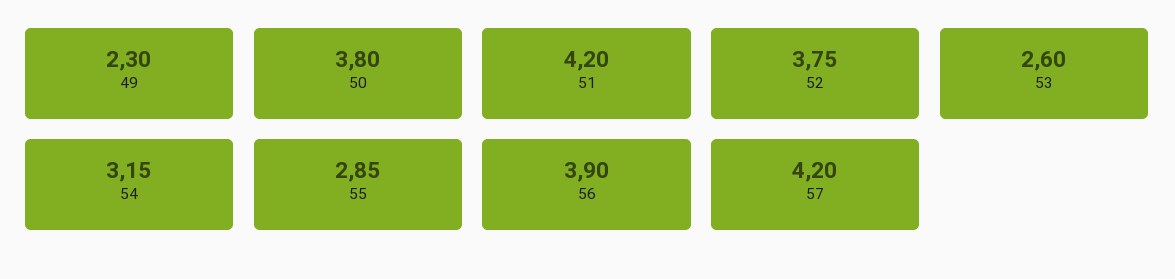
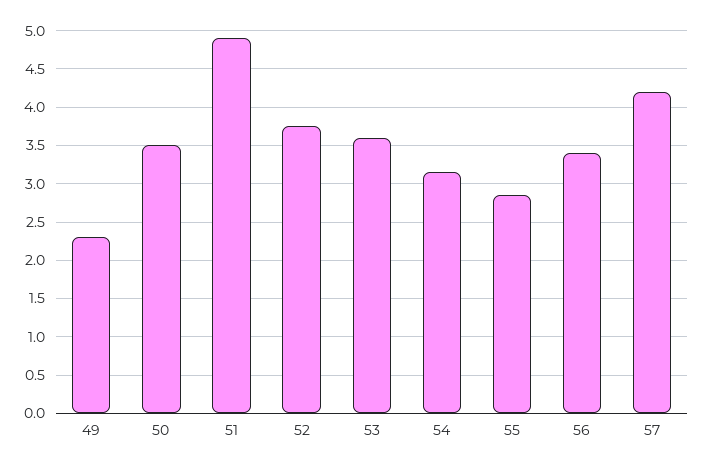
50: 3.8 -> 3.5
51: 4.2 -> 4.9
53: 2.6 -> 3.6
56: 3.9 -> 3.4

